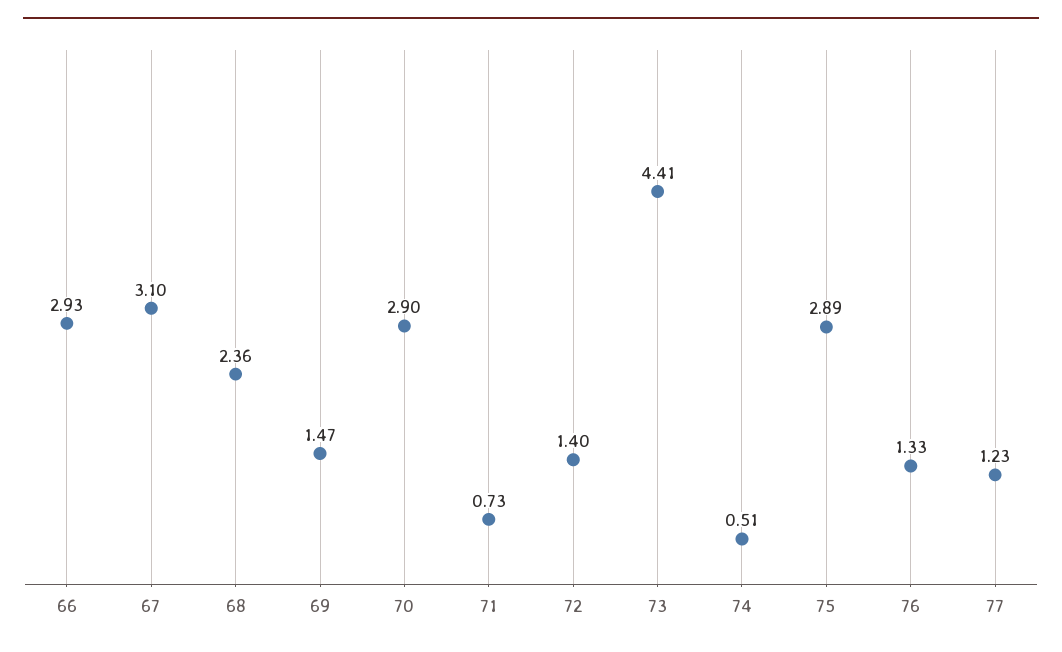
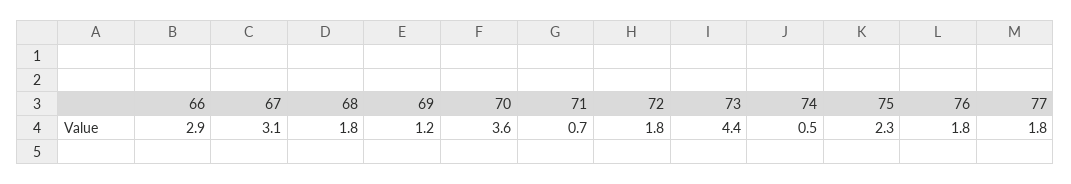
68: 2.36 -> 1.8
69: 1.47 -> 1.2
70: 2.9 -> 3.6
72: 1.4 -> 1.8
75: 2.89 -> 2.3
76: 1.33 -> 1.8
77: 1.23 -> 1.8

